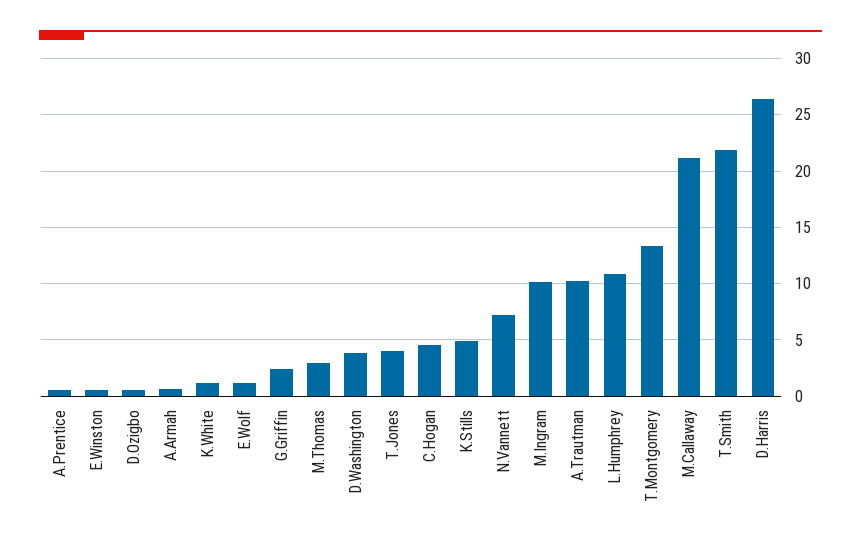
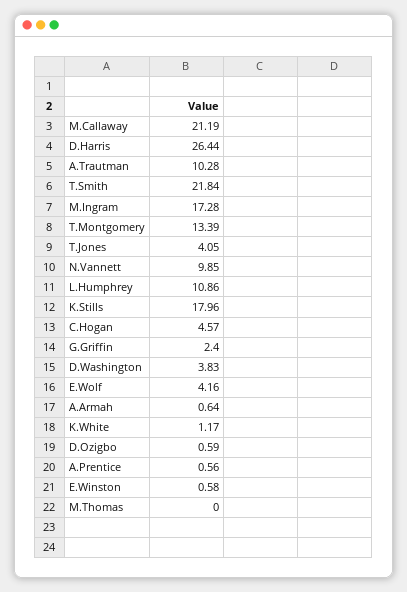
E.Wolf: 1 -> 4.16
M.Thomas: 3 -> 0
K.Stills: 5 -> 17.96
N.Vannett: 7 -> 9.85
M.Ingram: 10 -> 17.28

